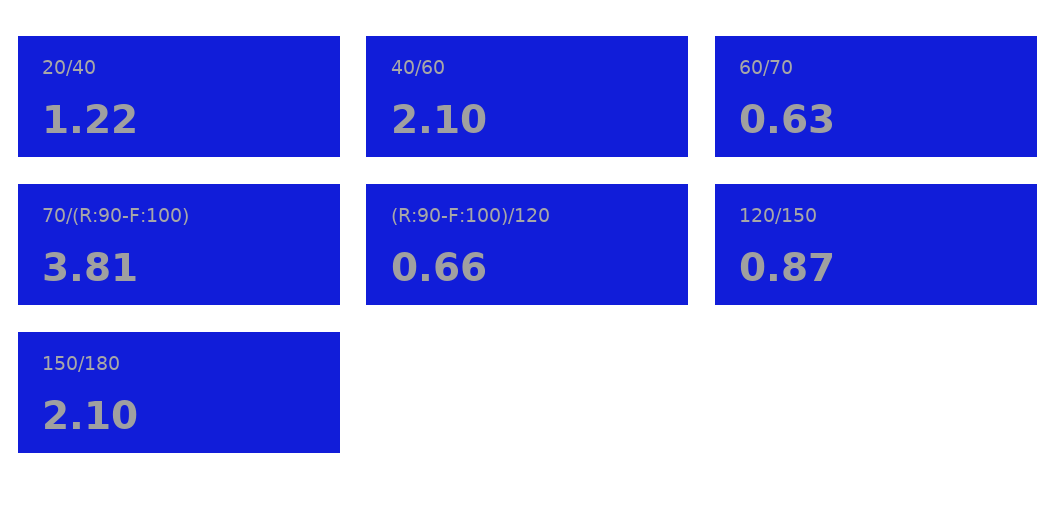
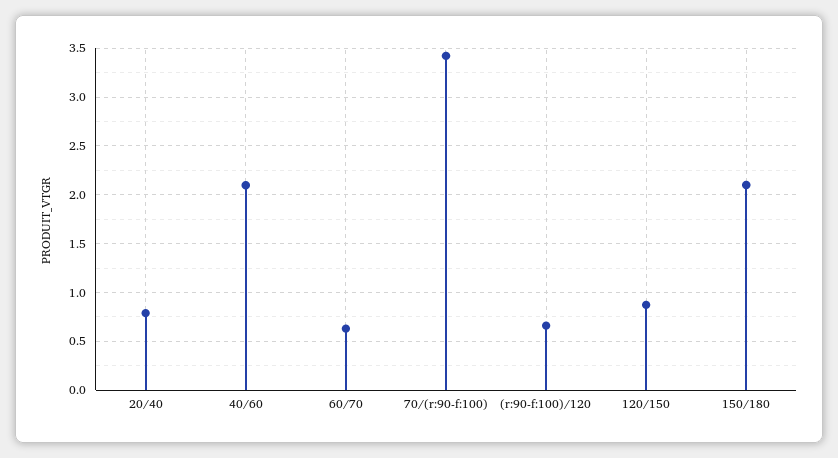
20/40: 1.22 -> 0.8
70/(R:90-F:100): 3.81 -> 3.4

